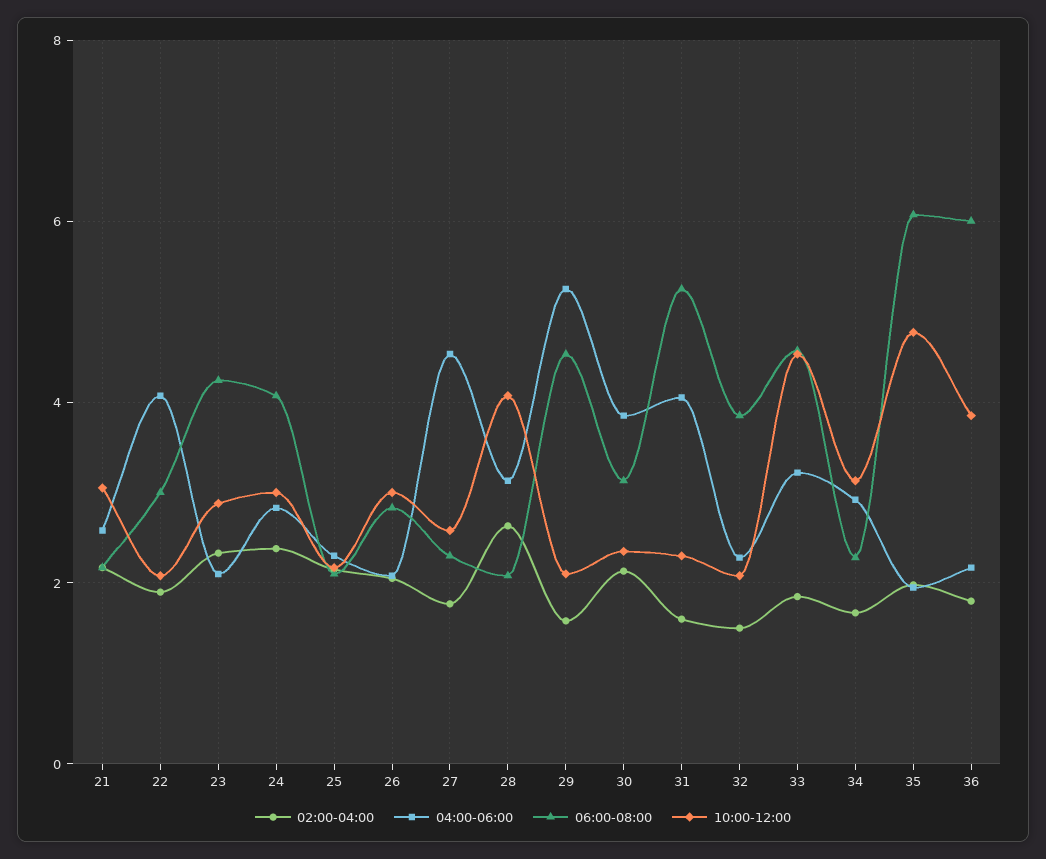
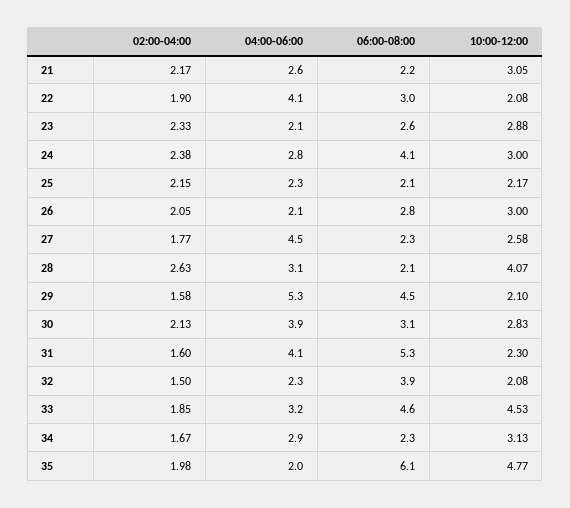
06:00-08:00, 23: 4.2 -> 2.6
10:00-12:00, 30: 2.4 -> 2.83
02:00-04:00, 36: 1.8 -> none
04:00-06:00, 36: 2.2 -> none
06:00-08:00, 36: 6 -> none
10:00-12:00, 36: 3.8 -> none

